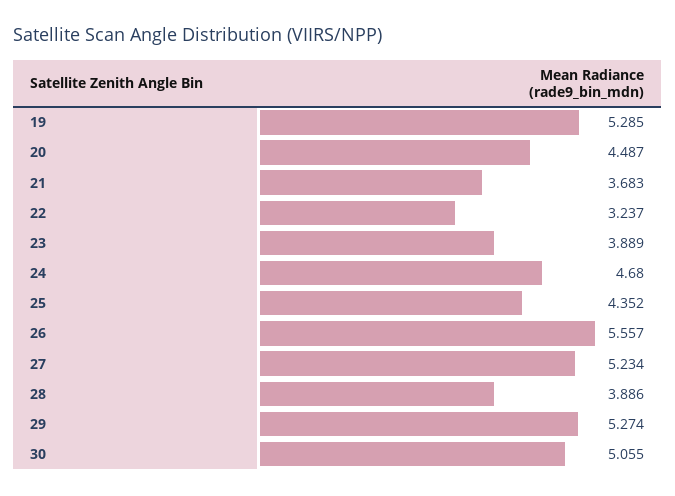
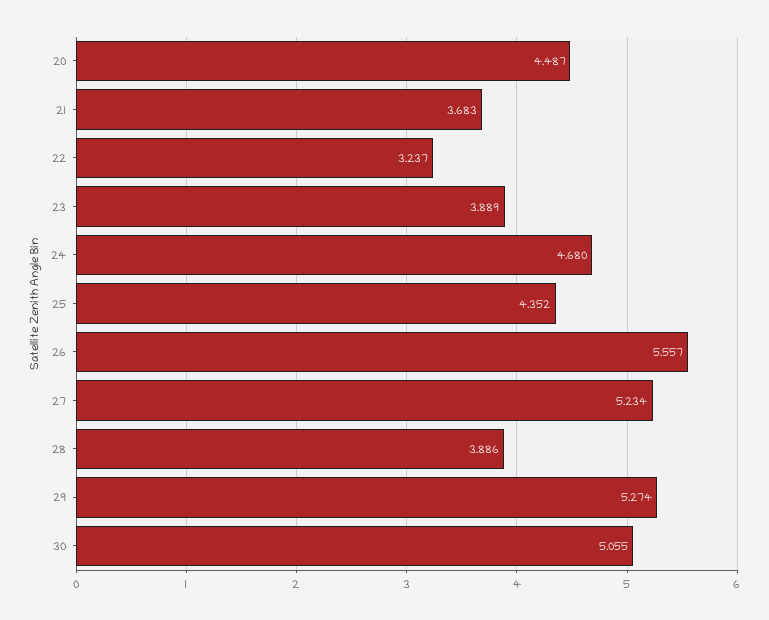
19: 5.285 -> none

